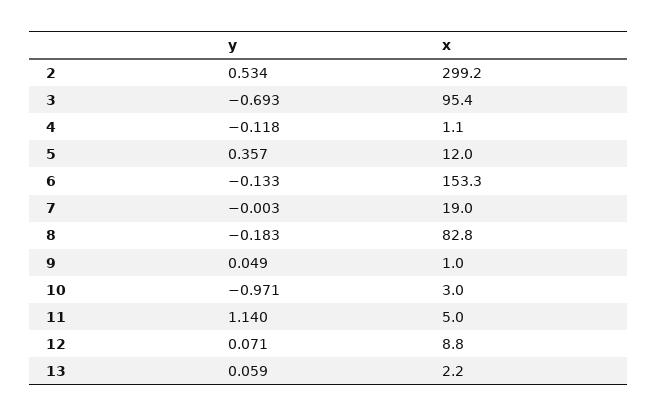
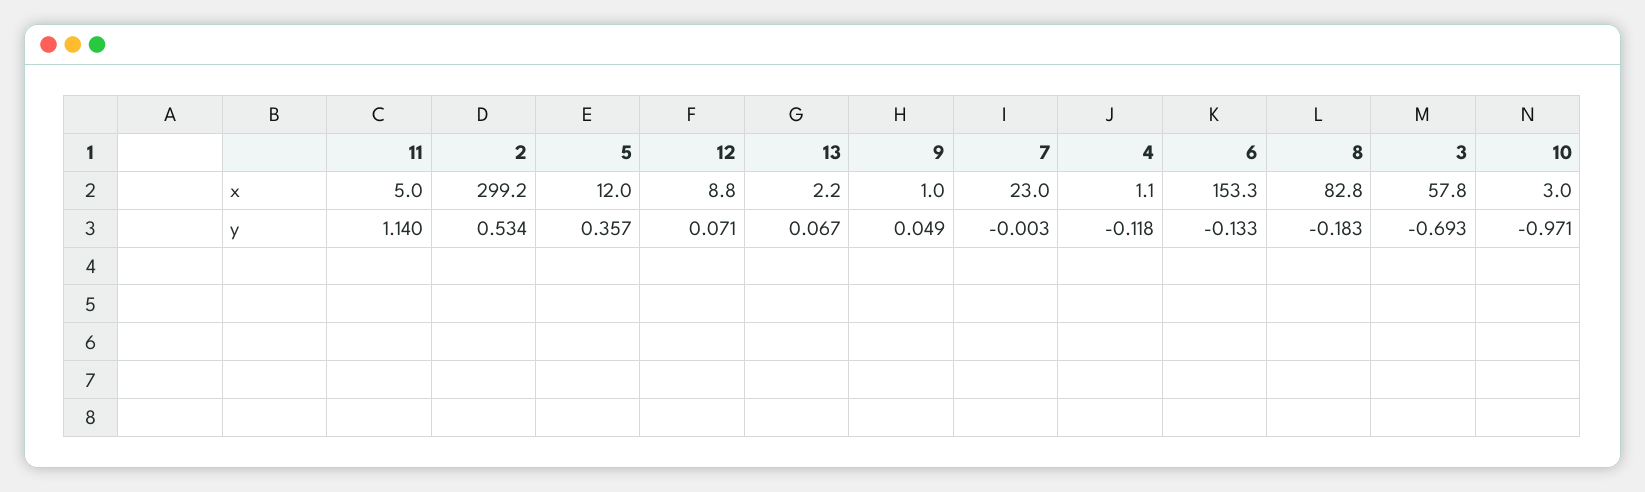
x, 3: 95.4 -> 57.8
x, 7: 19 -> 23
y, 13: 0.059 -> 0.067

